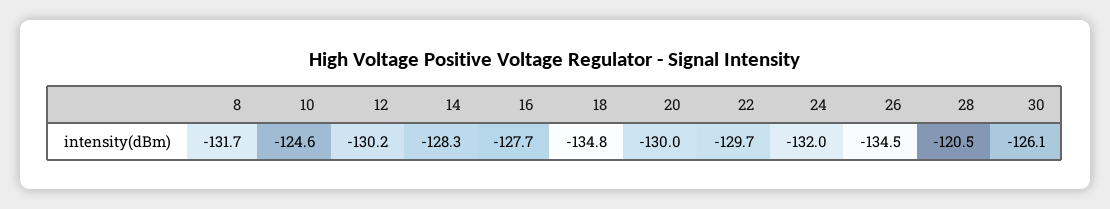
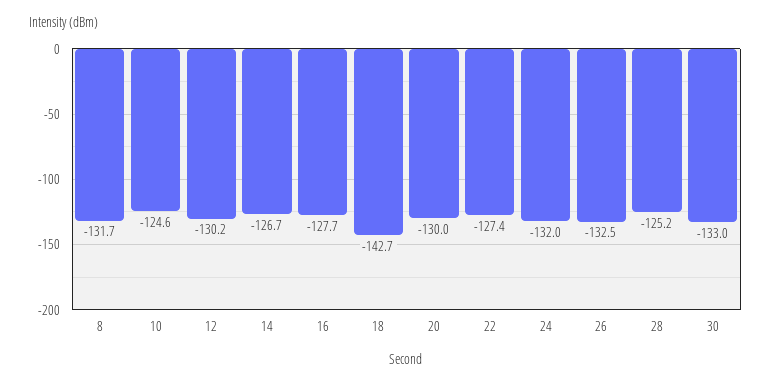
14: -128.3 -> -126.7
18: -134.8 -> -142.7
22: -129.7 -> -127.4
26: -134.5 -> -132.5
28: -120.5 -> -125.2
30: -126.1 -> -133

